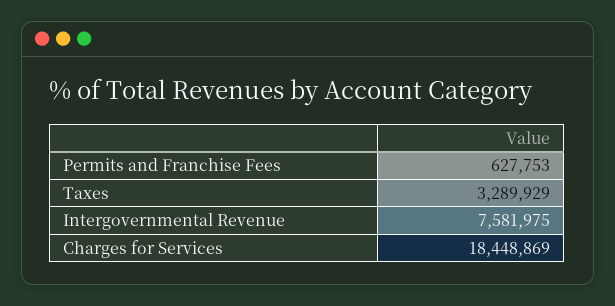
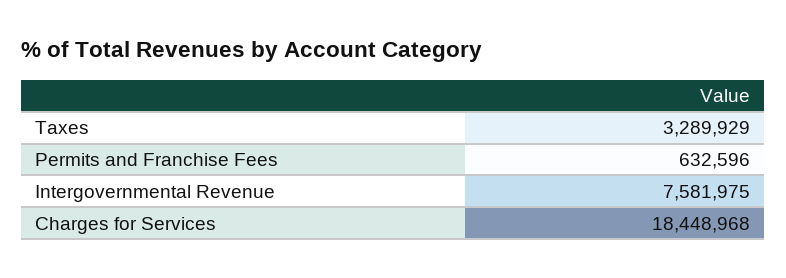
Permits and Franchise Fees: 627753 -> 632596
Charges for Services: 18448869 -> 18448968

